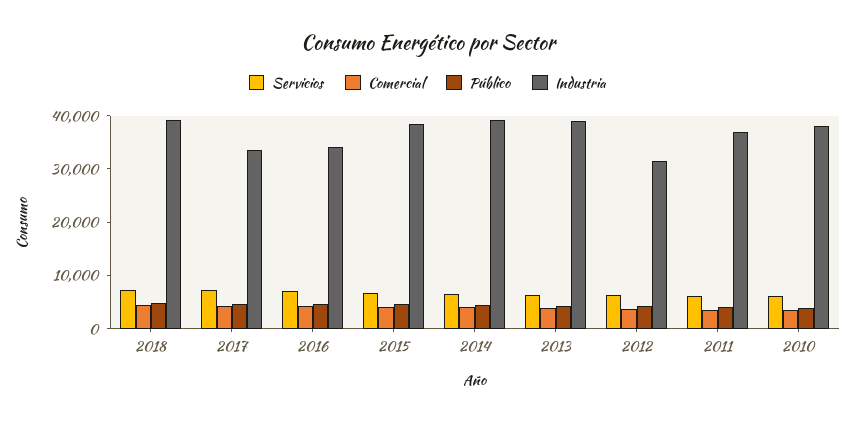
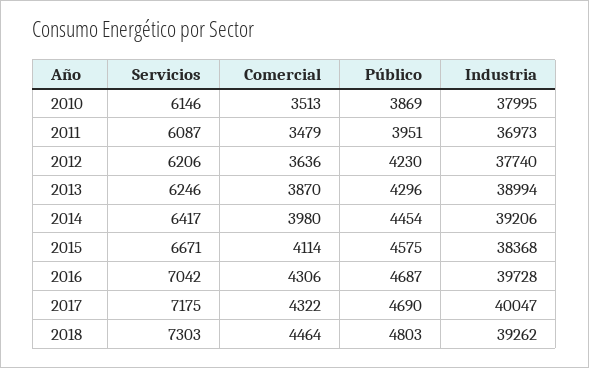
Industria, 2017: 34000 -> 40047
Industria, 2016: 34000 -> 39728
Industria, 2012: 32000 -> 37740

